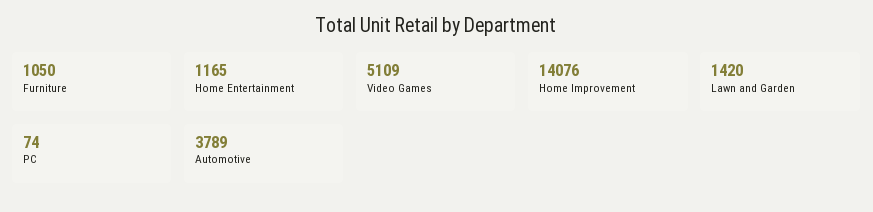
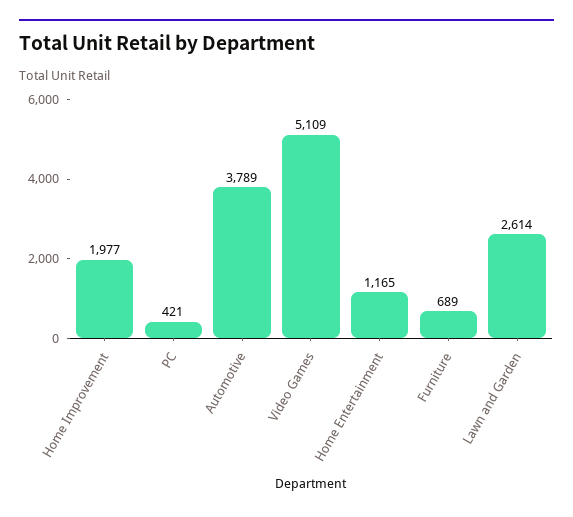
Furniture: 1050 -> 689
Home Improvement: 14076 -> 1977
Lawn and Garden: 1420 -> 2614
PC: 74 -> 421

